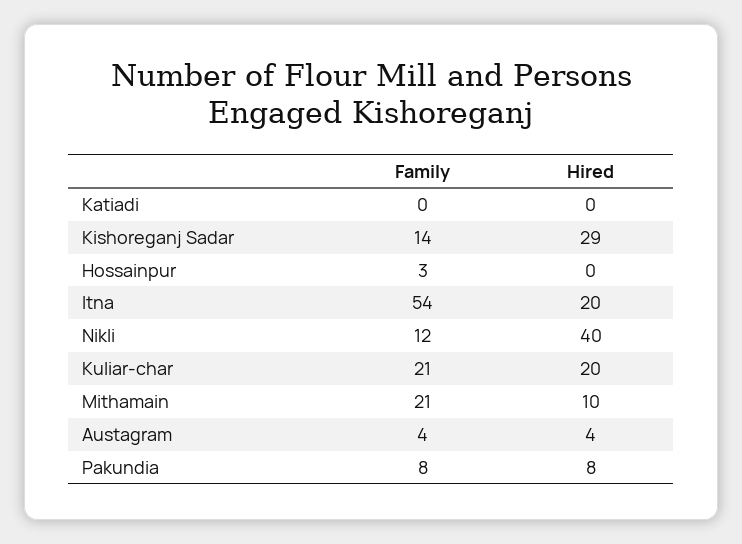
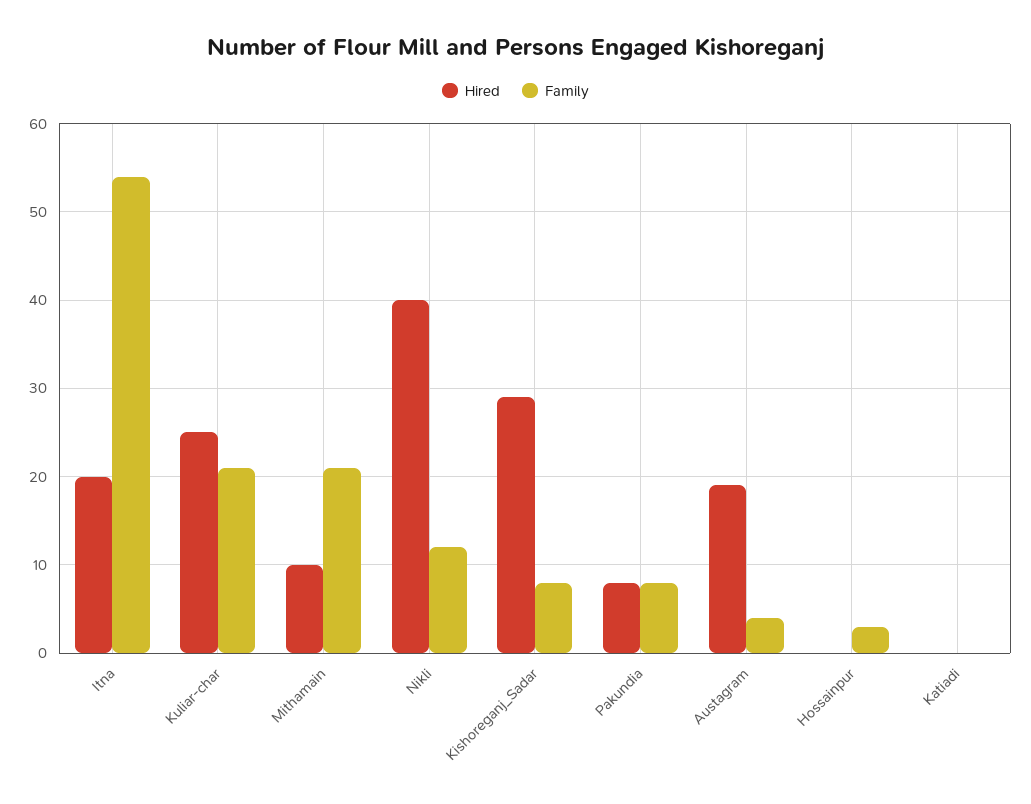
Family, Kishoreganj Sadar: 14 -> 8
Hired, Kuliar-char: 20 -> 25
Hired, Austagram: 4 -> 19

